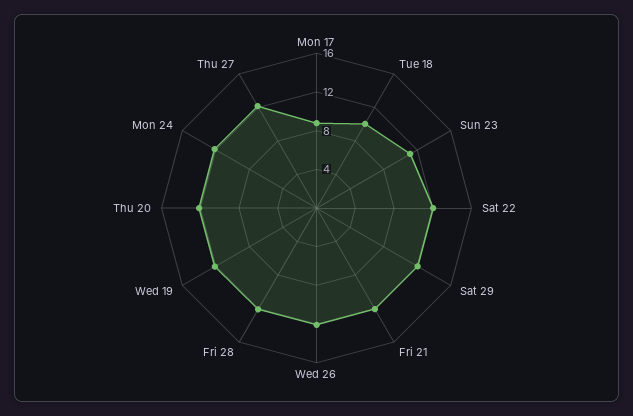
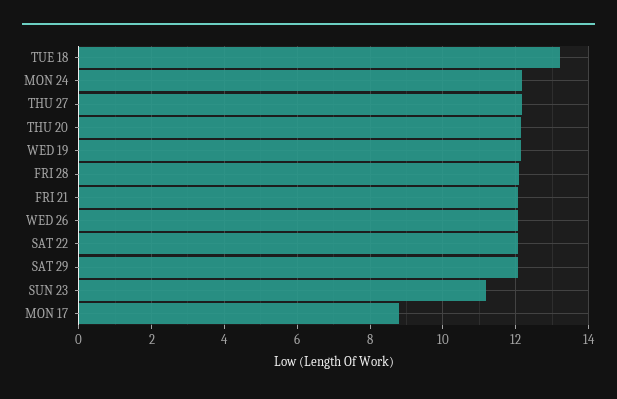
Tue 18: 10 -> 13.2

